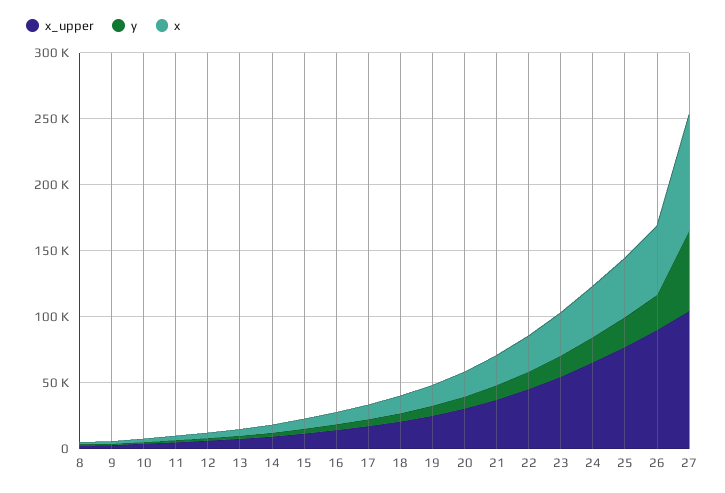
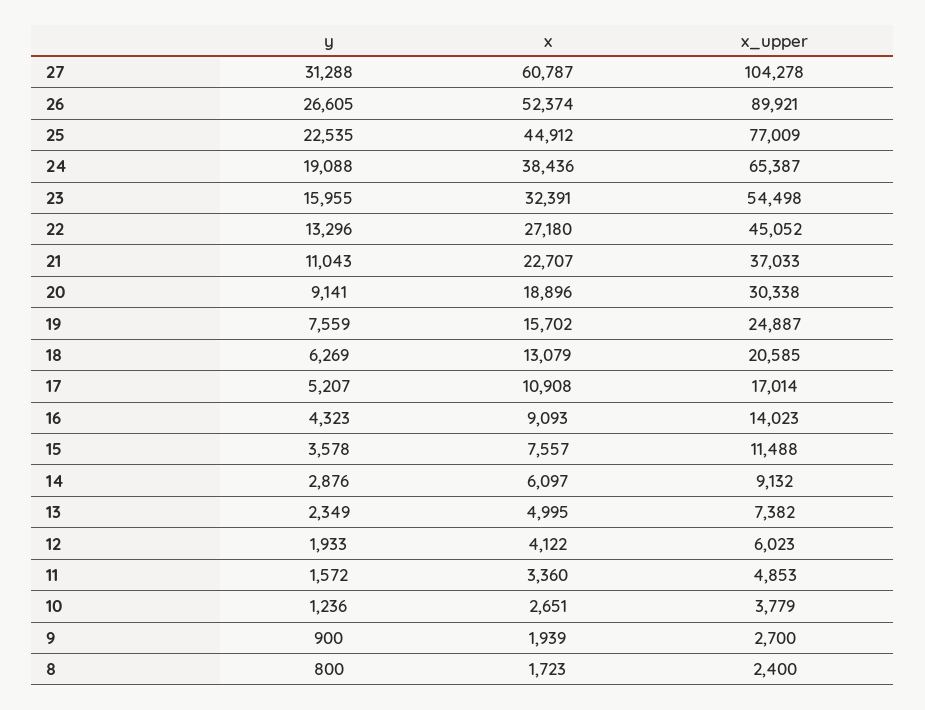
y, 27: 60000 -> 31288
x, 27: 90000 -> 60787

